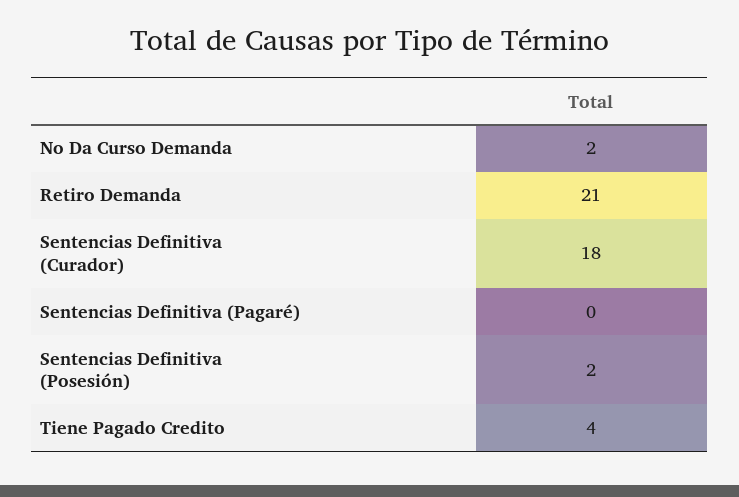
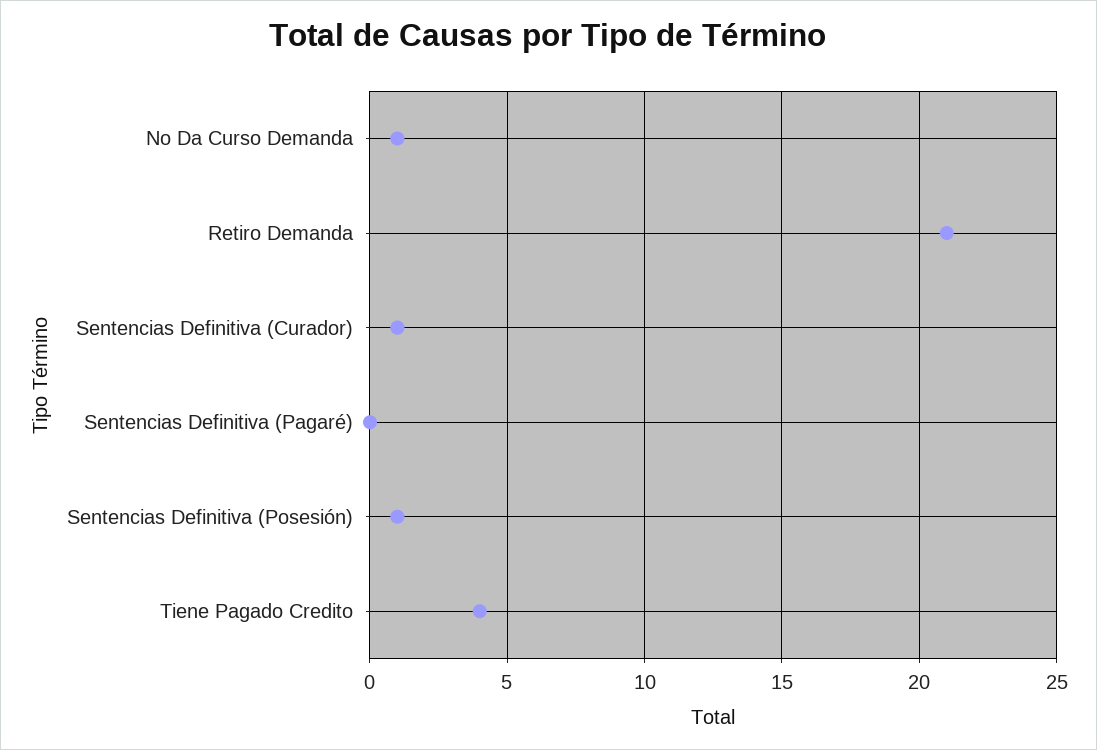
No Da Curso Demanda: 2 -> 1
Sentencias Definitiva (Curador): 18 -> 1
Sentencias Definitiva (Posesión): 2 -> 1

